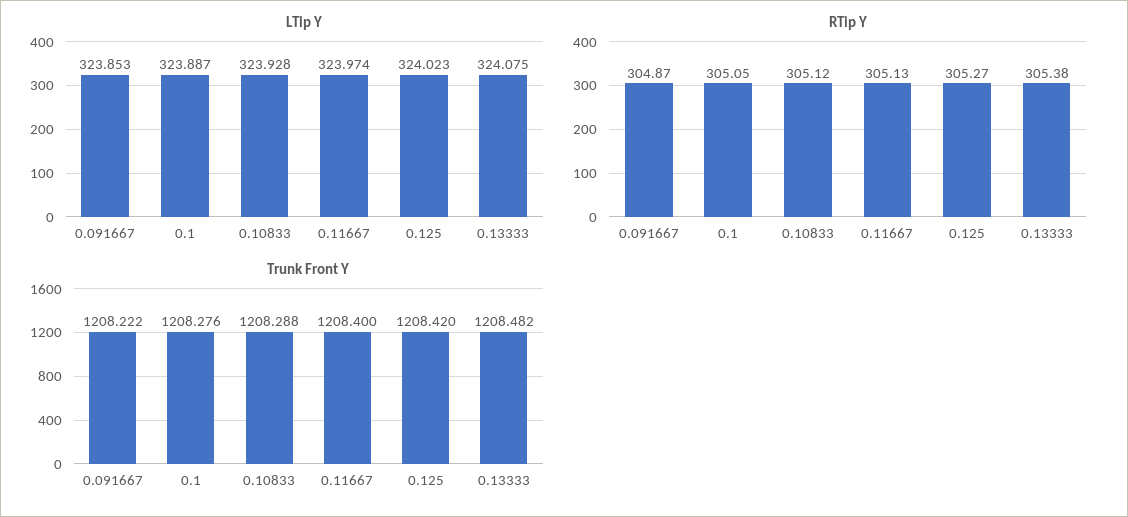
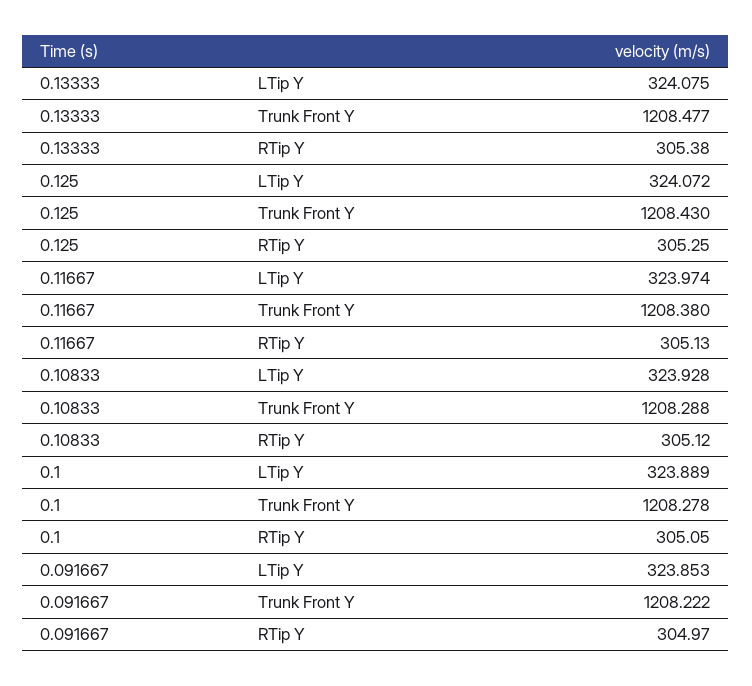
LTip Y, 0.1: 323.887 -> 323.889
LTip Y, 0.125: 324.023 -> 324.072
RTip Y, 0.091667: 304.87 -> 304.97
RTip Y, 0.125: 305.27 -> 305.25
Trunk Front Y, 0.1: 1208.276 -> 1208.278
Trunk Front Y, 0.11667: 1208.4 -> 1208.38
Trunk Front Y, 0.125: 1208.42 -> 1208.43
Trunk Front Y, 0.13333: 1208.482 -> 1208.477

